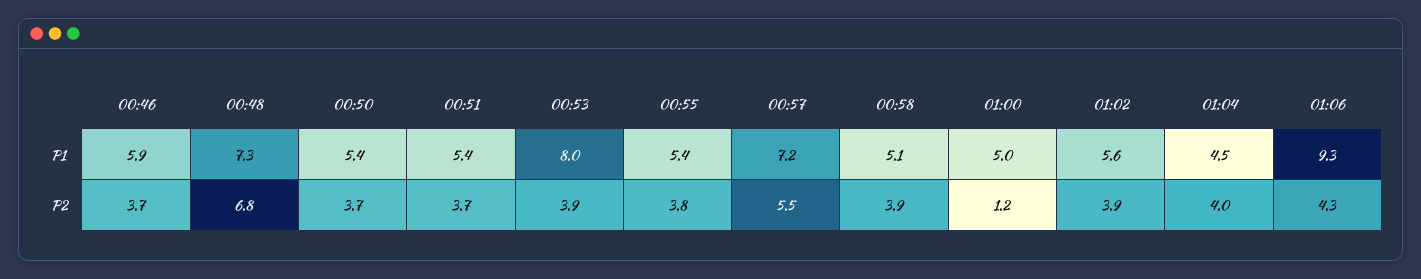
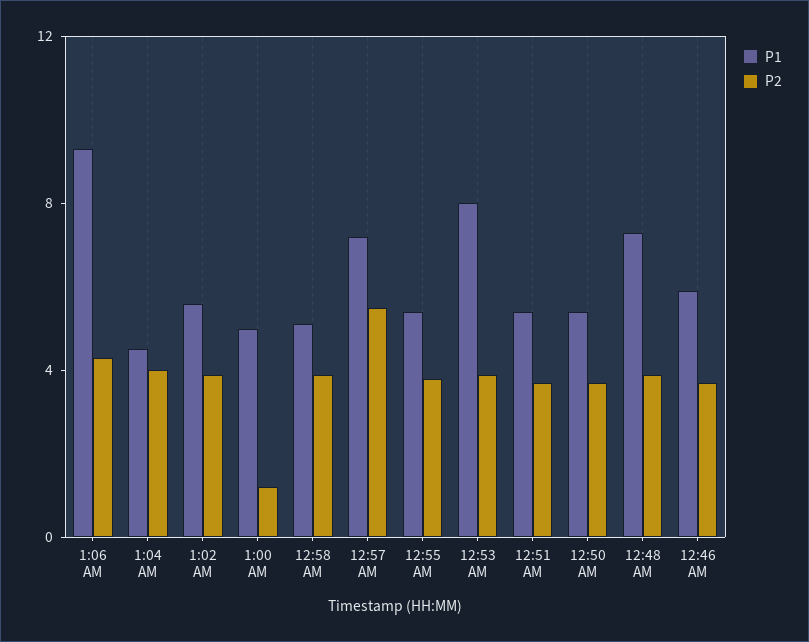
P2, 00:48: 6.8 -> 4

